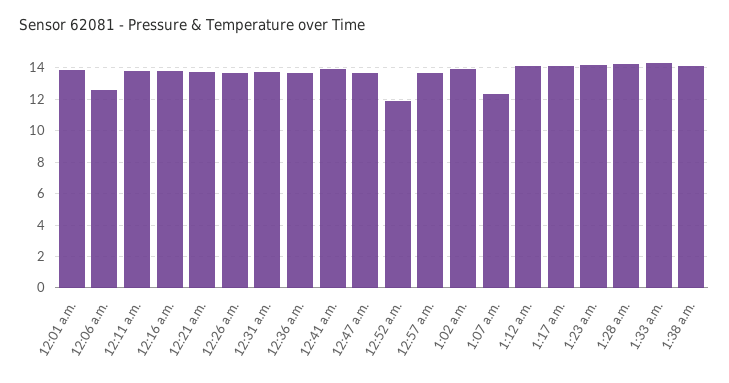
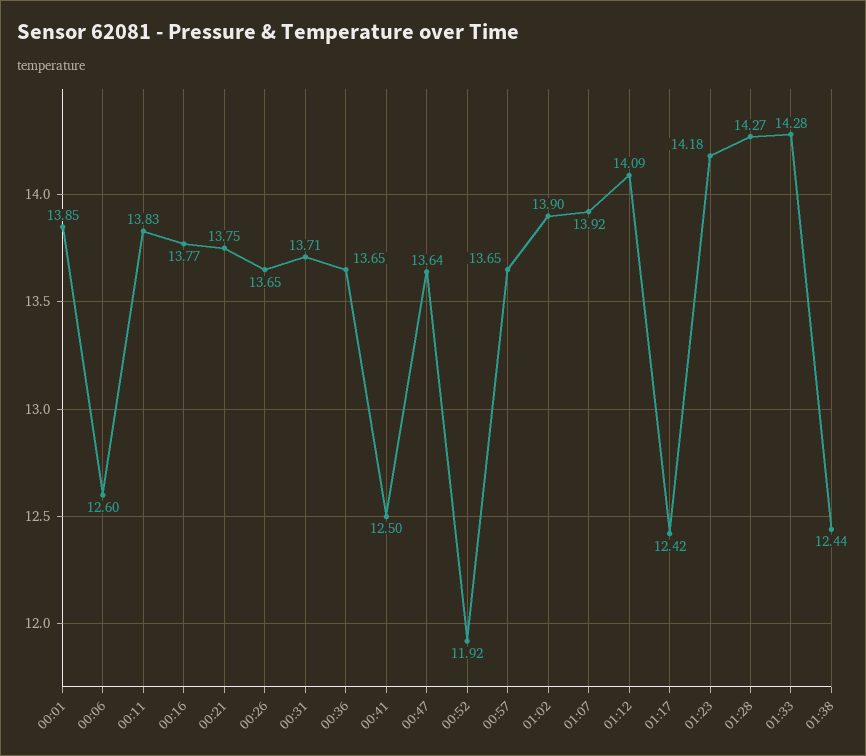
12:41 a.m.: 14 -> 12.5
1:07 a.m.: 12.5 -> 13.92
1:17 a.m.: 14 -> 12.42
1:38 a.m.: 14 -> 12.44

